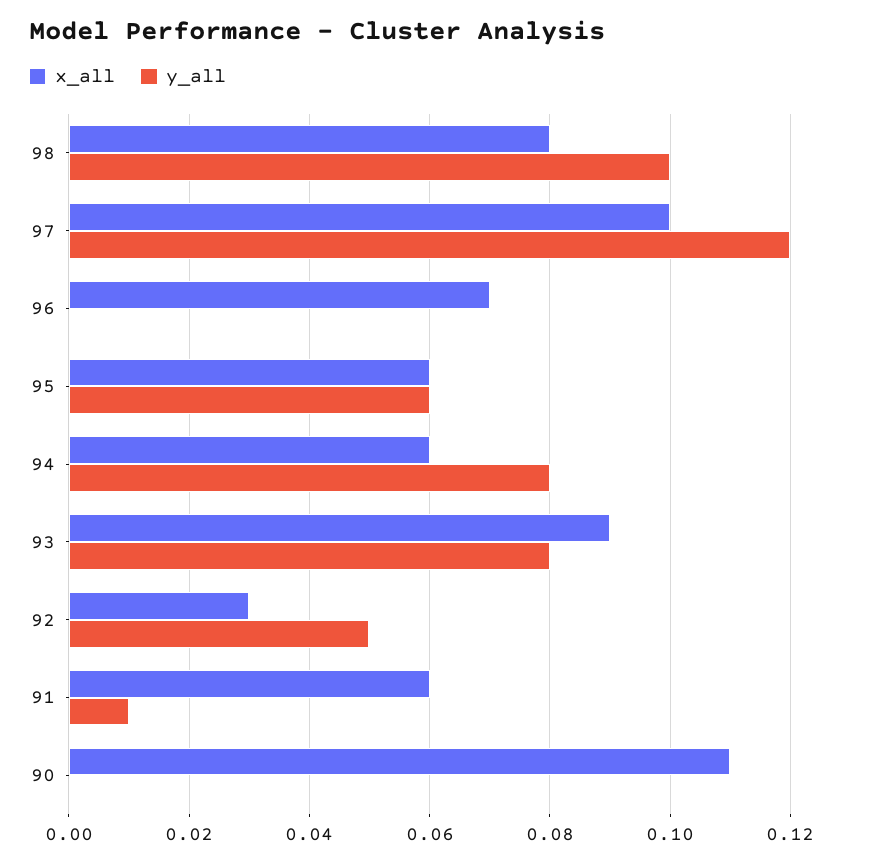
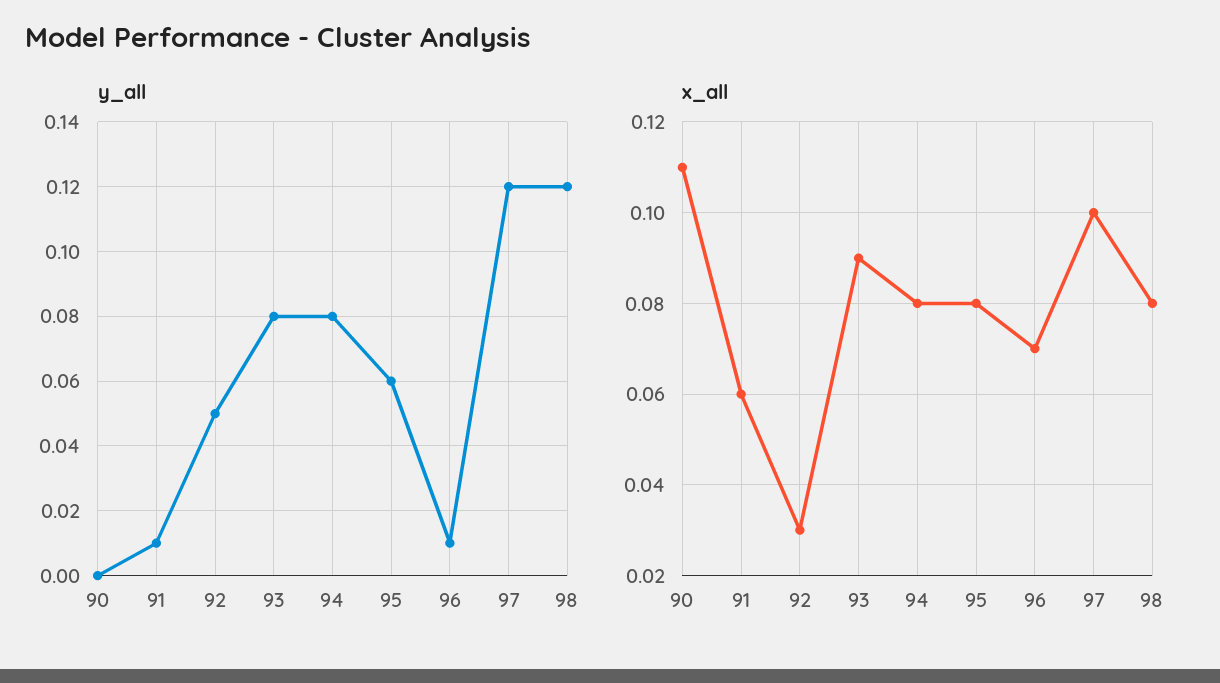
y_all, 98: 0.1 -> 0.12
y_all, 96: 0 -> 0.01
x_all, 95: 0.06 -> 0.08
x_all, 94: 0.06 -> 0.08

